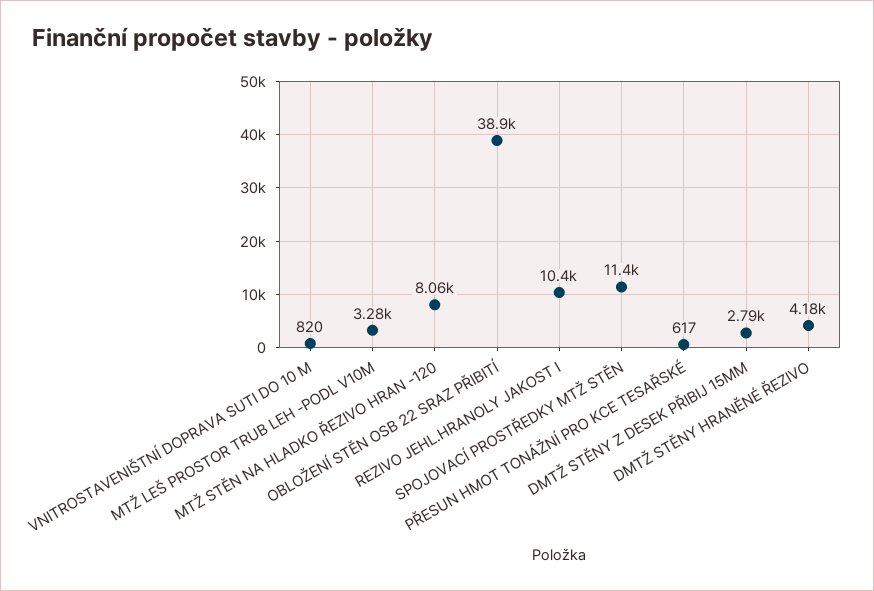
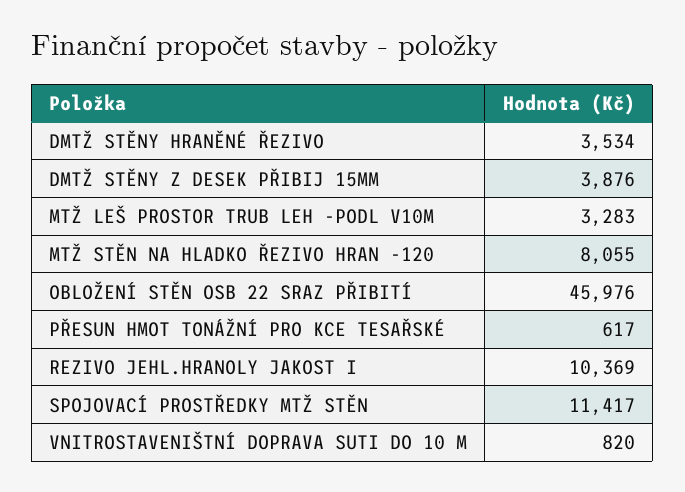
OBLOŽENÍ STĚN OSB 22 SRAZ PŘIBITÍ: 38900 -> 45976
DMTŽ STĚNY Z DESEK PŘIBIJ 15MM: 2790 -> 3876
DMTŽ STĚNY HRANĚNÉ ŘEZIVO: 4180 -> 3534

